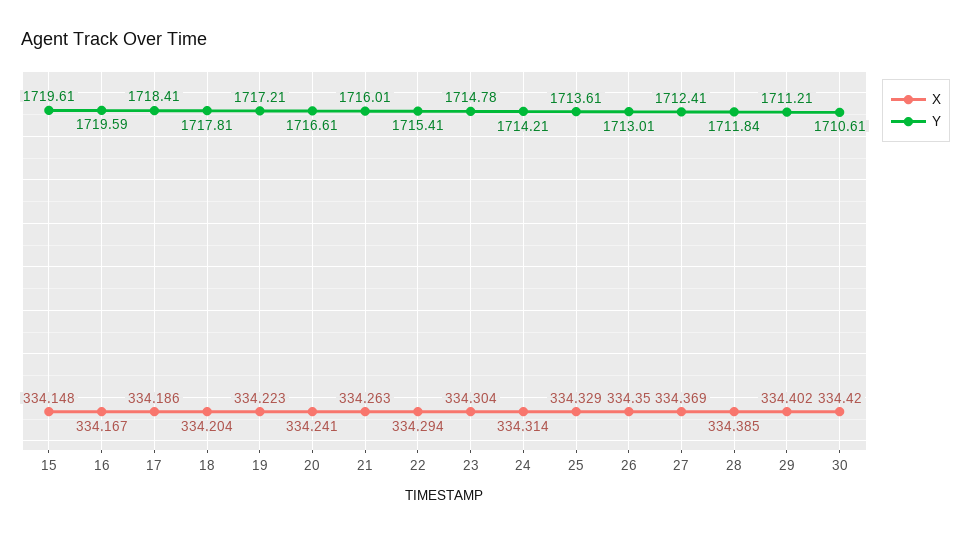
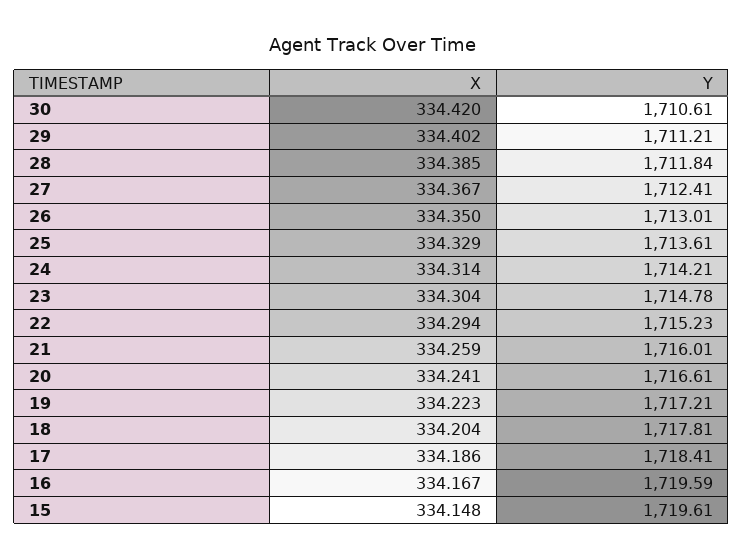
X, 21: 334.263 -> 334.259
Y, 22: 1715.41 -> 1715.23
X, 27: 334.369 -> 334.367

